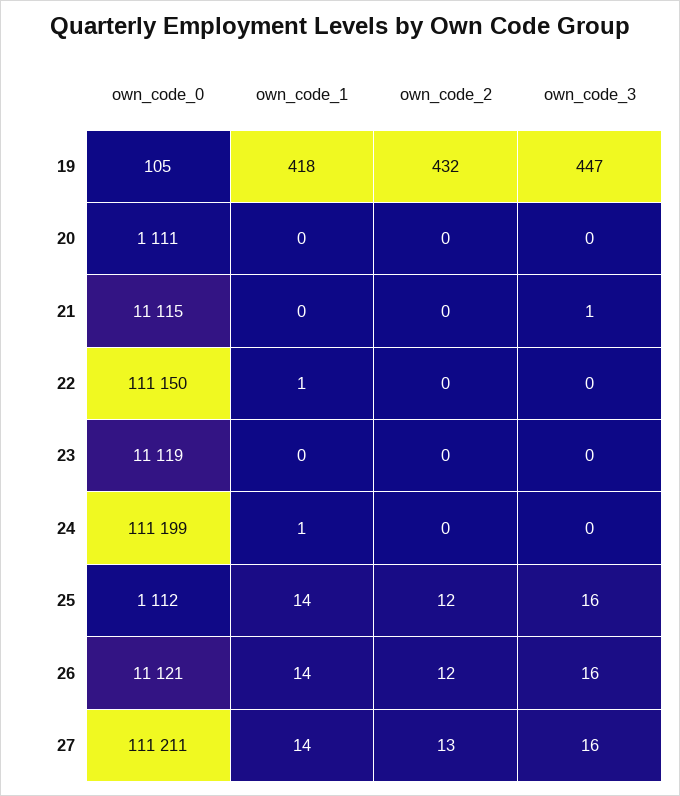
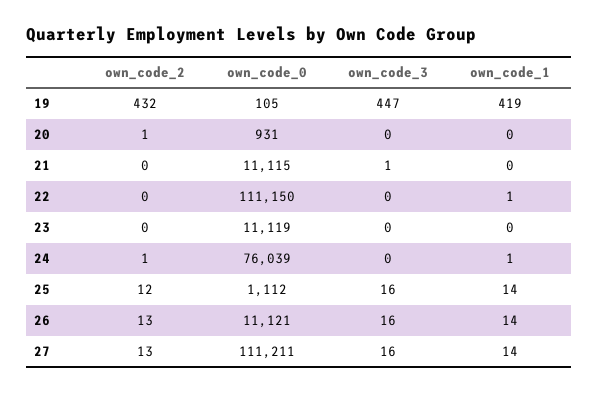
own_code_1, 19: 418 -> 419
own_code_0, 20: 1111 -> 931
own_code_2, 20: 0 -> 1
own_code_0, 24: 111199 -> 76039
own_code_2, 24: 0 -> 1
own_code_2, 26: 12 -> 13

